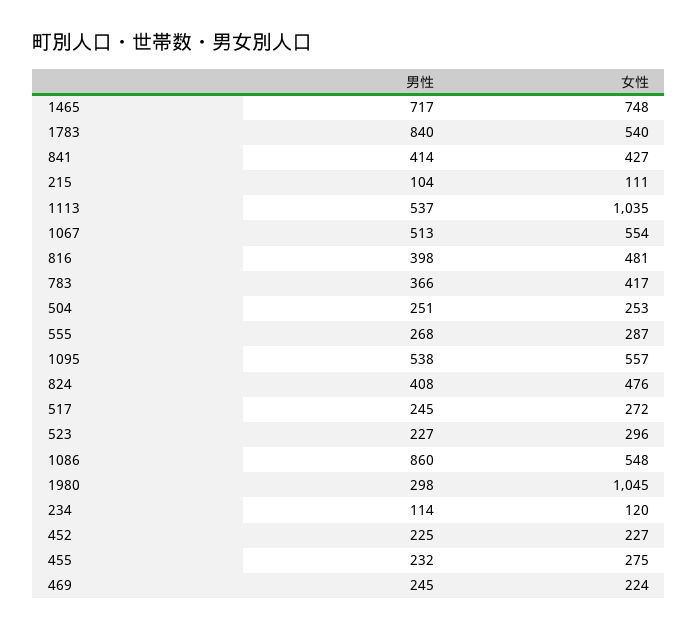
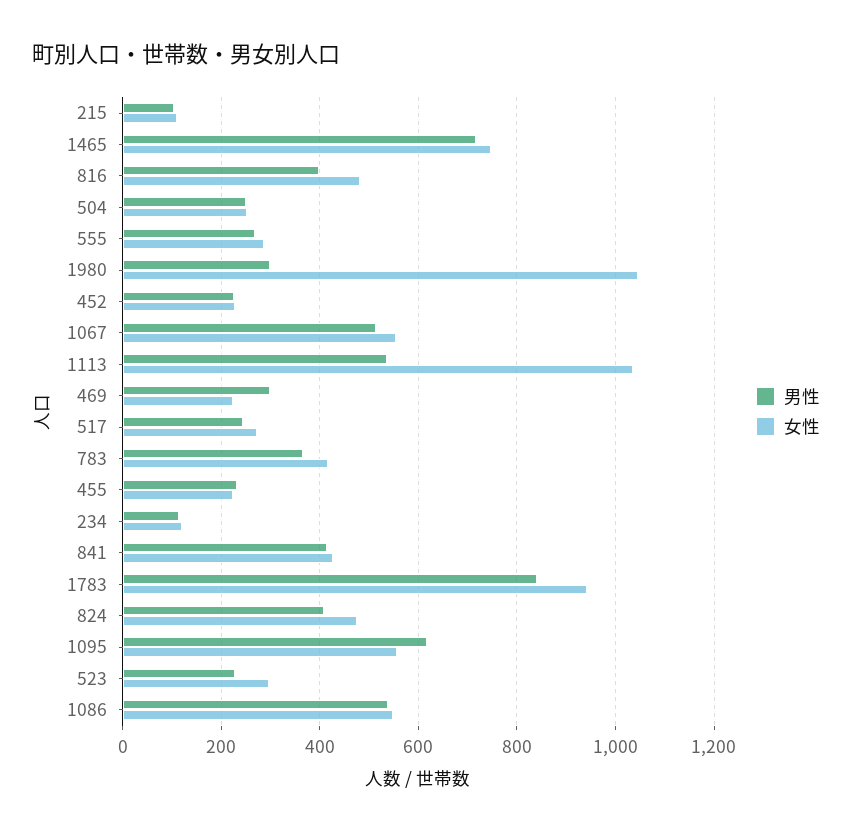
女性, 1783: 540 -> 940
男性, 1095: 538 -> 620
男性, 1086: 860 -> 540
女性, 455: 275 -> 220
男性, 469: 245 -> 300

